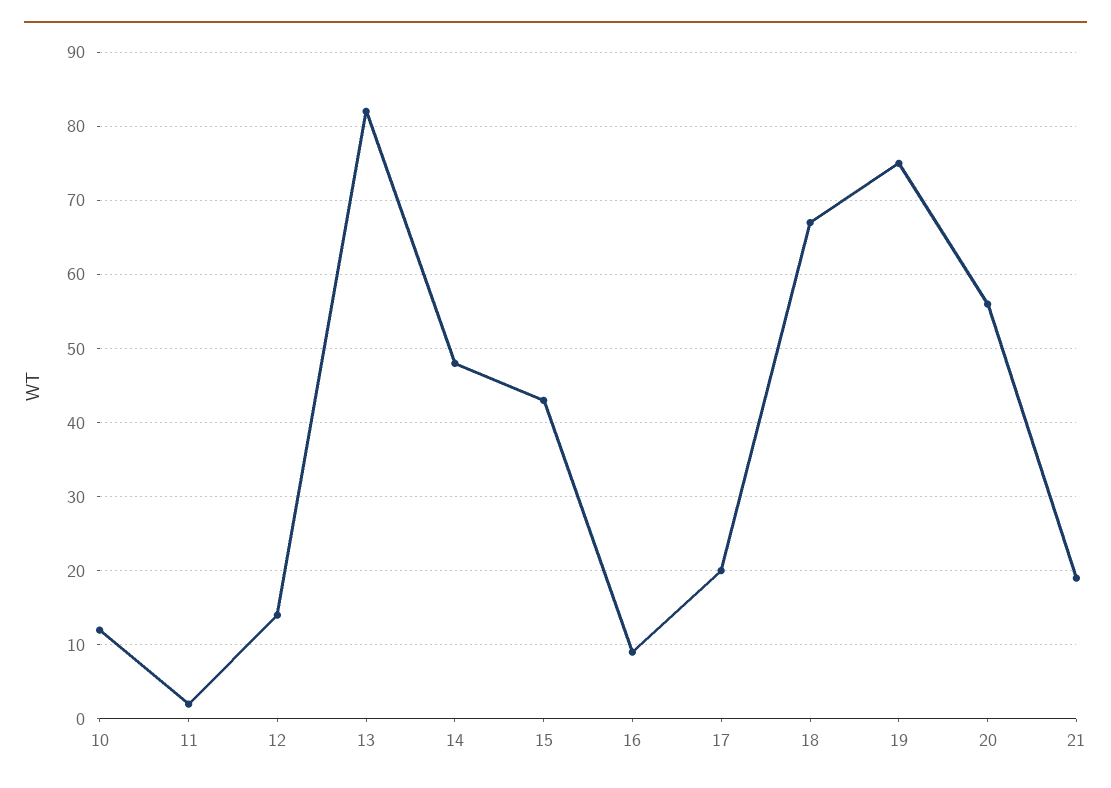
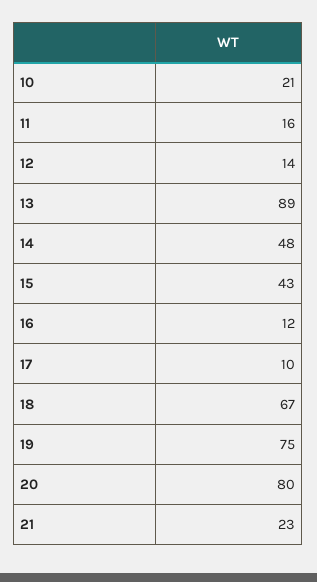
10: 12 -> 21
11: 2 -> 16
13: 82 -> 89
16: 9 -> 12
17: 20 -> 10
20: 56 -> 80
21: 19 -> 23

